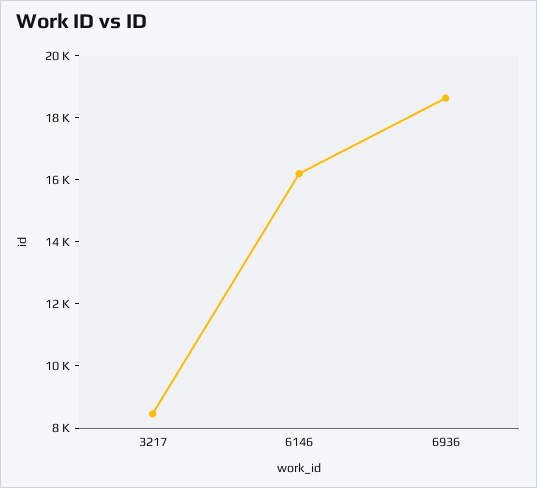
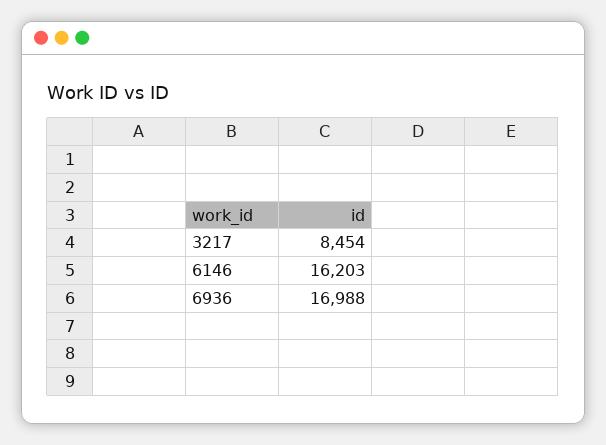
6936: 18500 -> 16988

